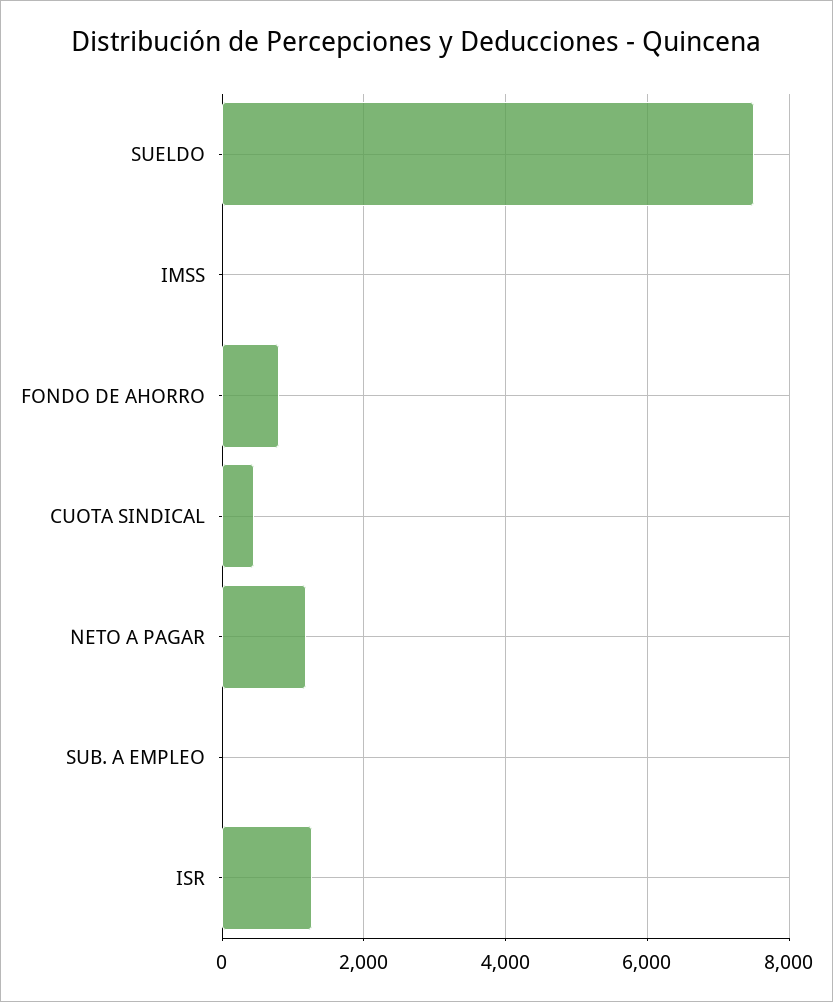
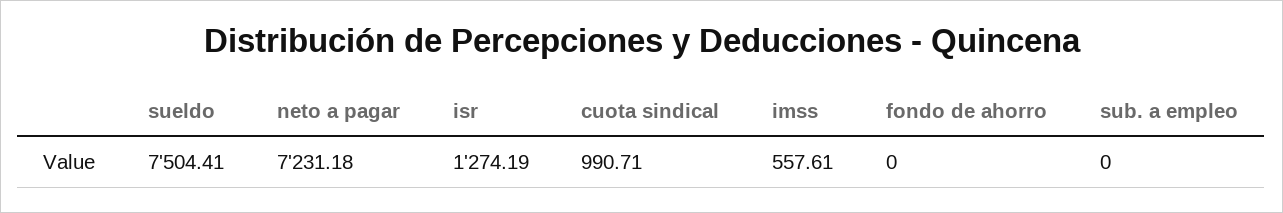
IMSS: 0 -> 557.61
FONDO DE AHORRO: 800 -> 0
CUOTA SINDICAL: 400 -> 990.71
NETO A PAGAR: 1200 -> 7231.18

